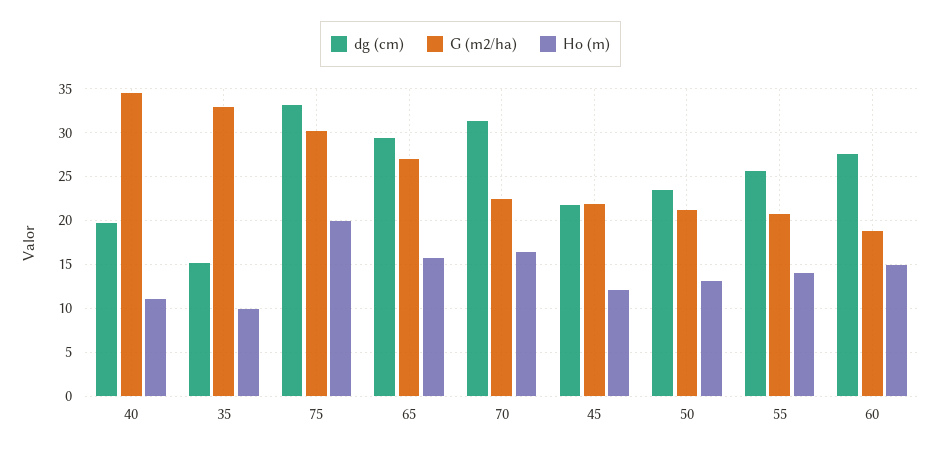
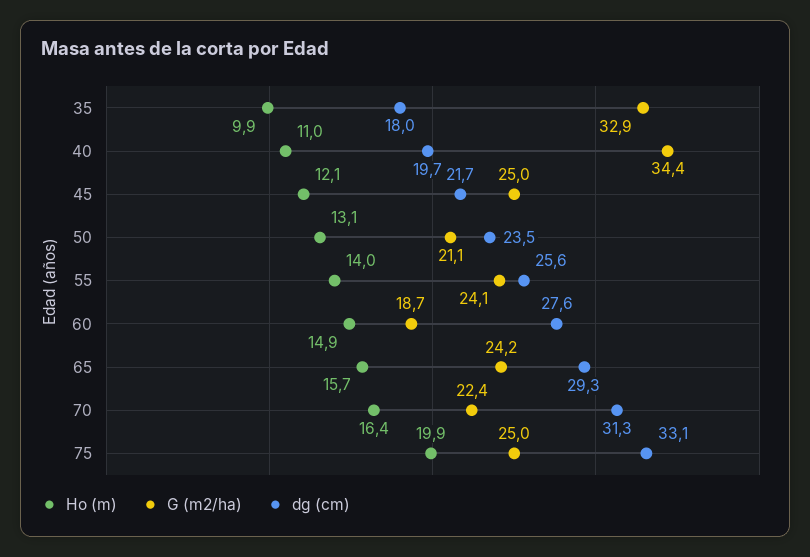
dg (cm), 35: 15 -> 18
G (m2/ha), 75: 30 -> 25
G (m2/ha), 65: 27 -> 24.2
G (m2/ha), 45: 22 -> 25
G (m2/ha), 55: 21 -> 24.1

